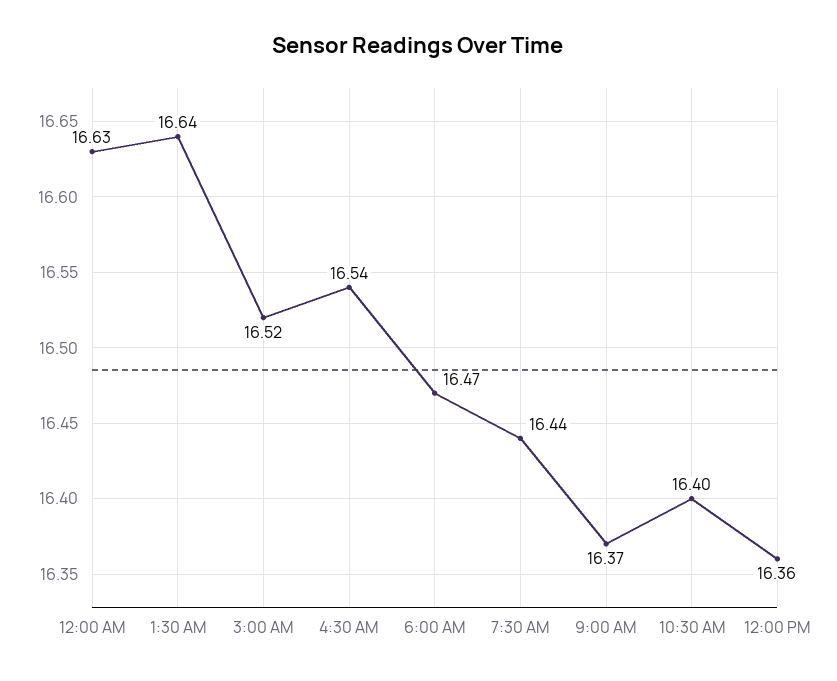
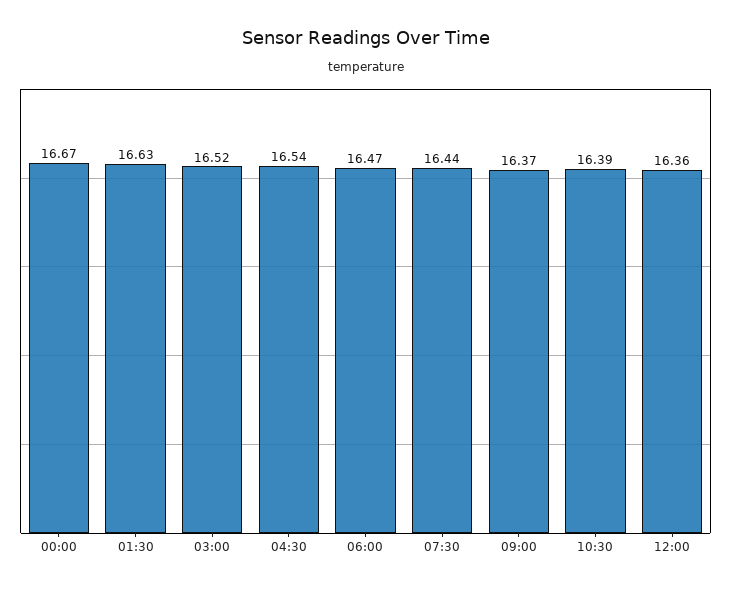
12:00 AM: 16.63 -> 16.67
1:30 AM: 16.64 -> 16.63
10:30 AM: 16.4 -> 16.39

